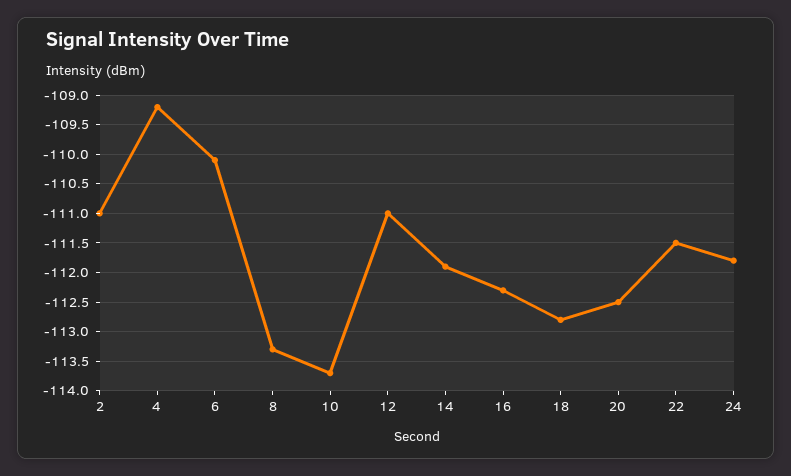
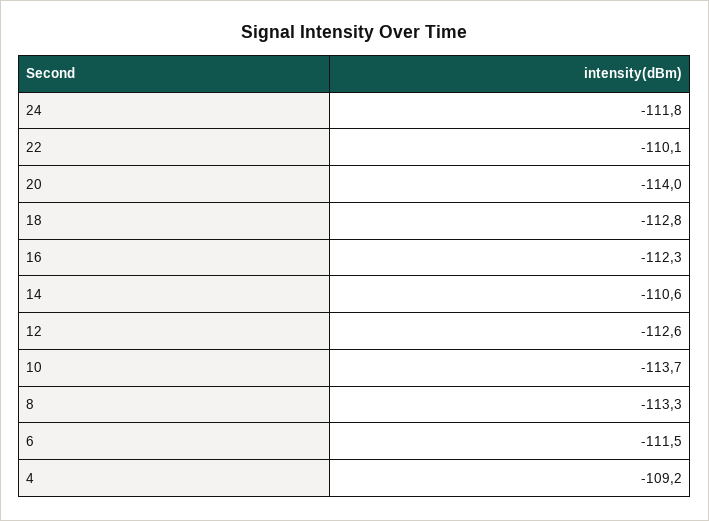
2: -111 -> none
6: -110 -> -111.5
12: -111 -> -112.6
14: -112 -> -110.6
20: -112.5 -> -114
22: -111.5 -> -110.1

